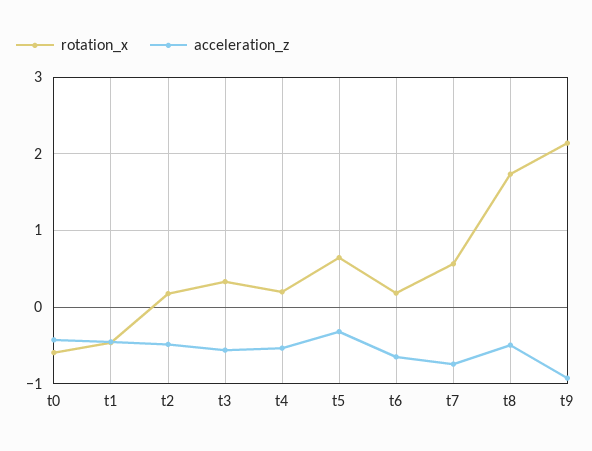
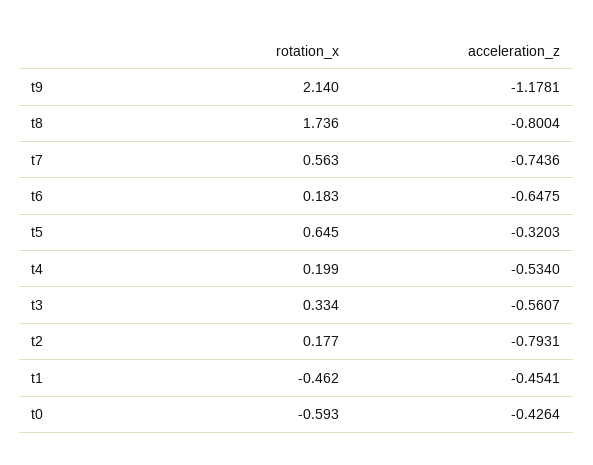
acceleration_z, t2: -0.5 -> -0.7931
acceleration_z, t8: -0.5 -> -0.8004
acceleration_z, t9: -0.9 -> -1.1781

